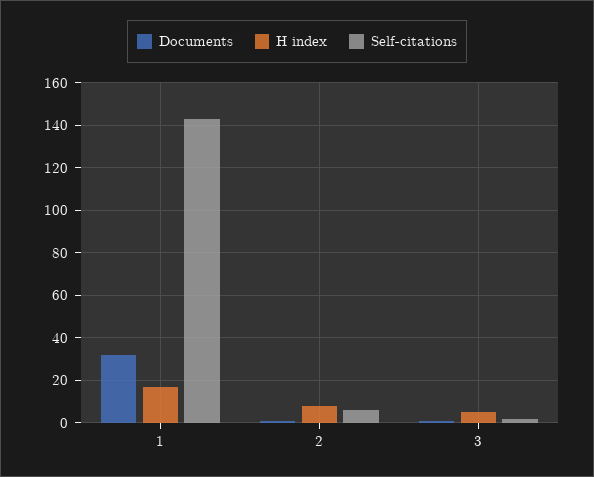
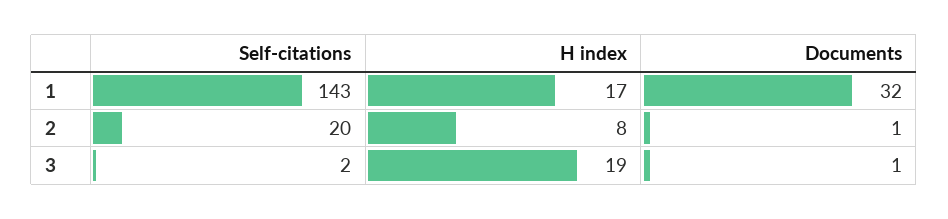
Self-citations, 2: 5 -> 20
H index, 3: 5 -> 19

